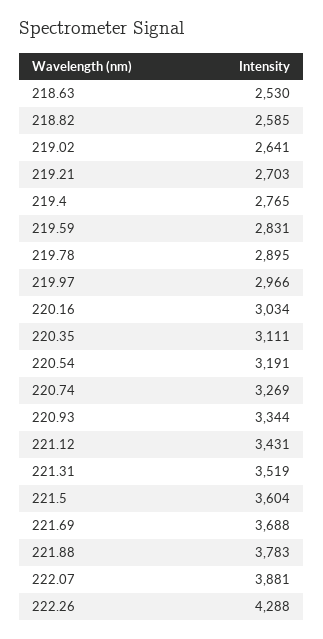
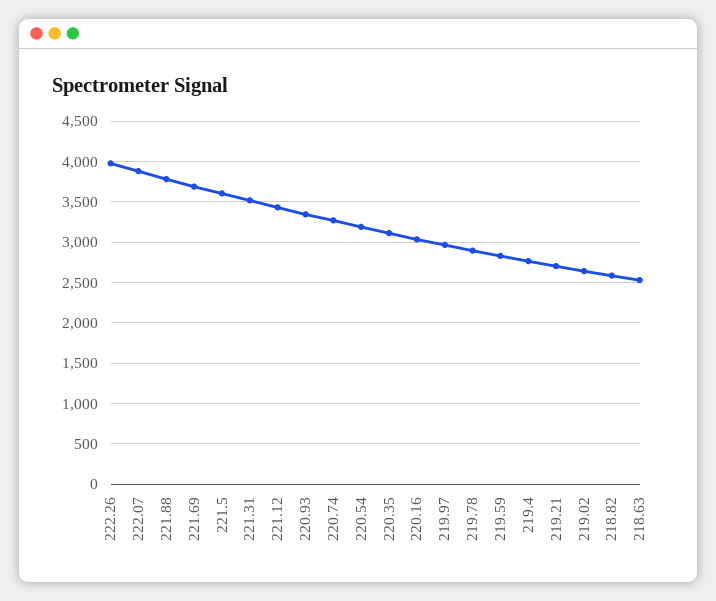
222.26: 4288 -> 4000

